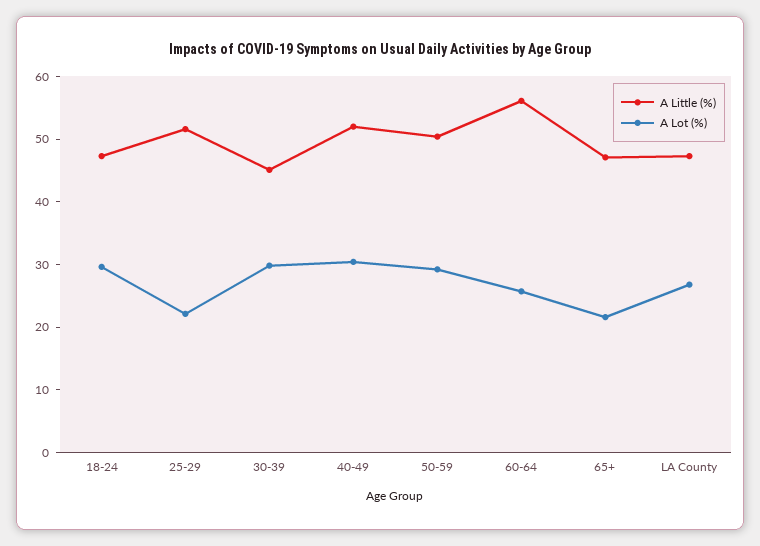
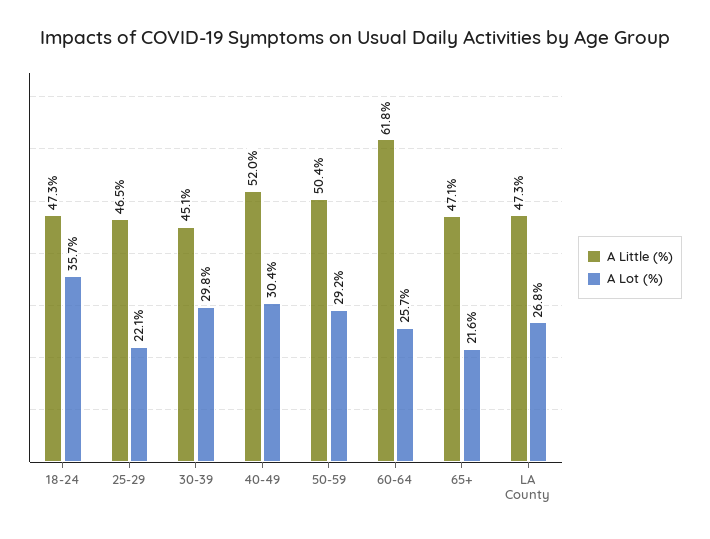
A Lot (%), 18-24: 30 -> 35.7
A Little (%), 25-29: 52 -> 46.5
A Little (%), 60-64: 56 -> 61.8

